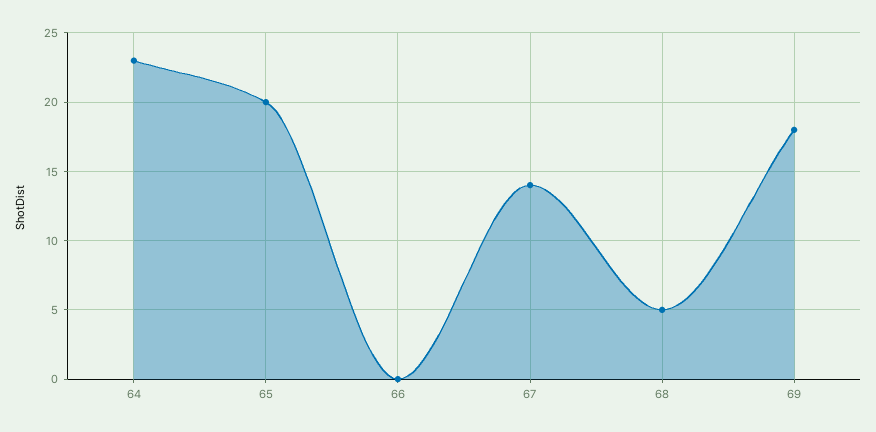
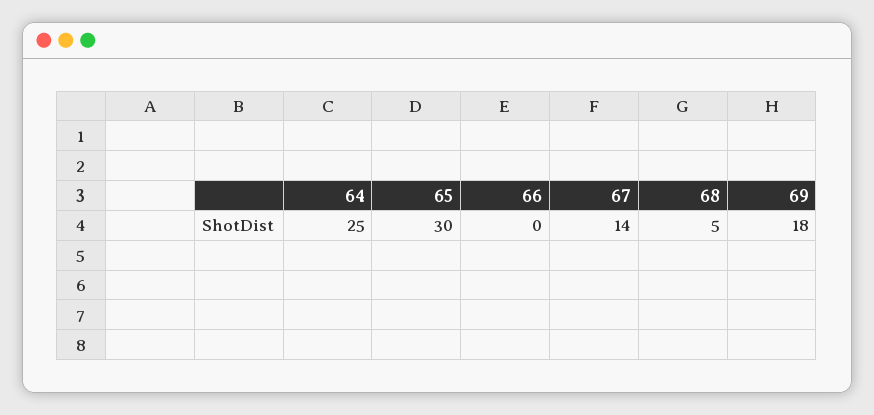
64: 23 -> 25
65: 20 -> 30

